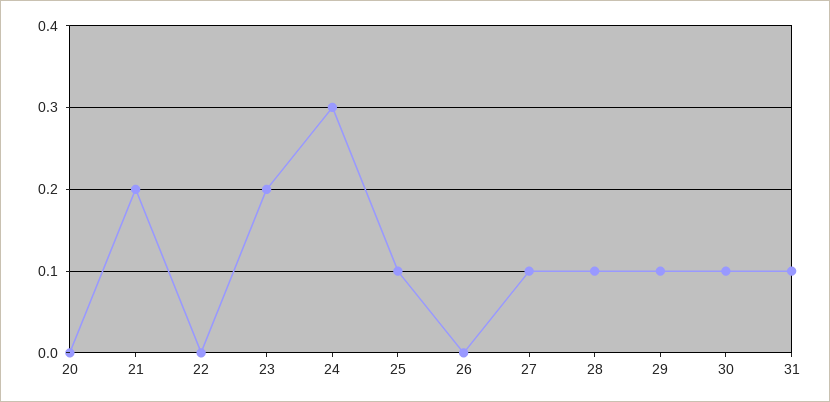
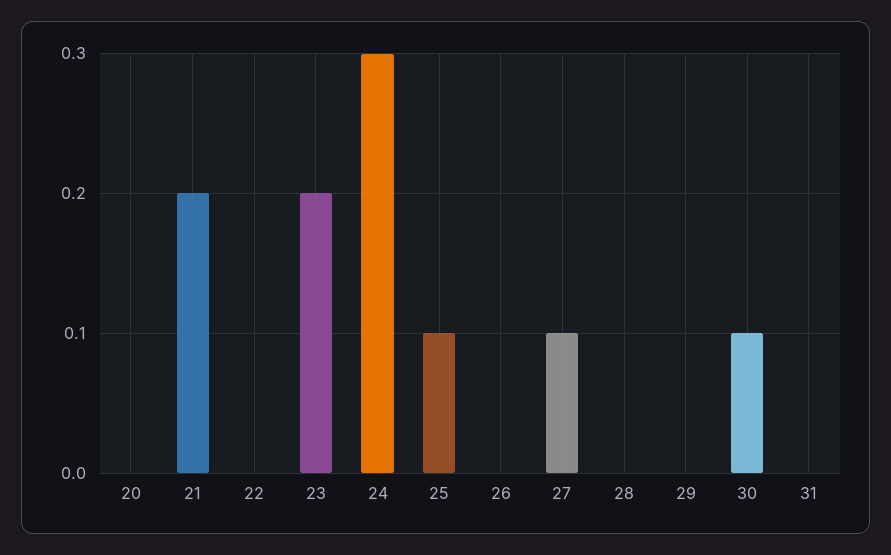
28: 0.1 -> 0
29: 0.1 -> 0
31: 0.1 -> 0

